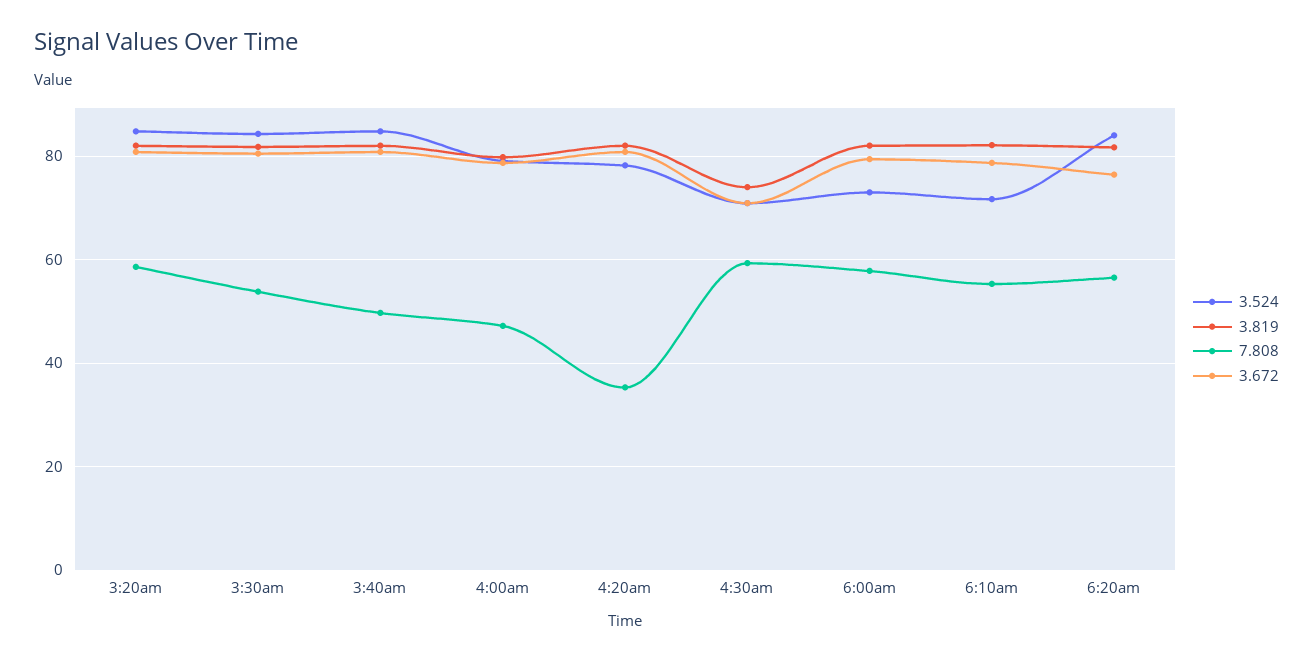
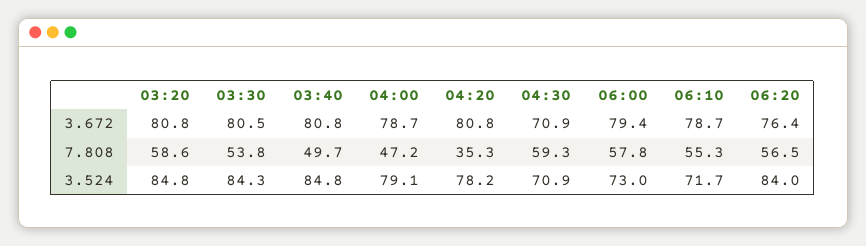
3.819, 3:20am: 82 -> none
3.819, 3:30am: 82 -> none
3.819, 3:40am: 82 -> none
3.819, 4:00am: 80 -> none
3.819, 4:20am: 82 -> none
3.819, 4:30am: 74 -> none
3.819, 6:00am: 82 -> none
3.819, 6:10am: 82 -> none
3.819, 6:20am: 82 -> none

